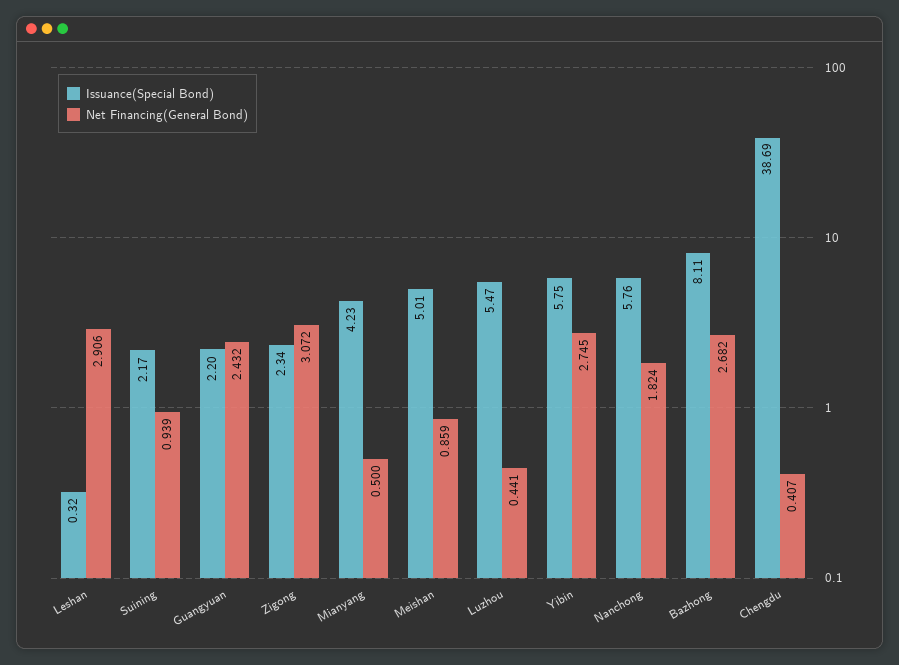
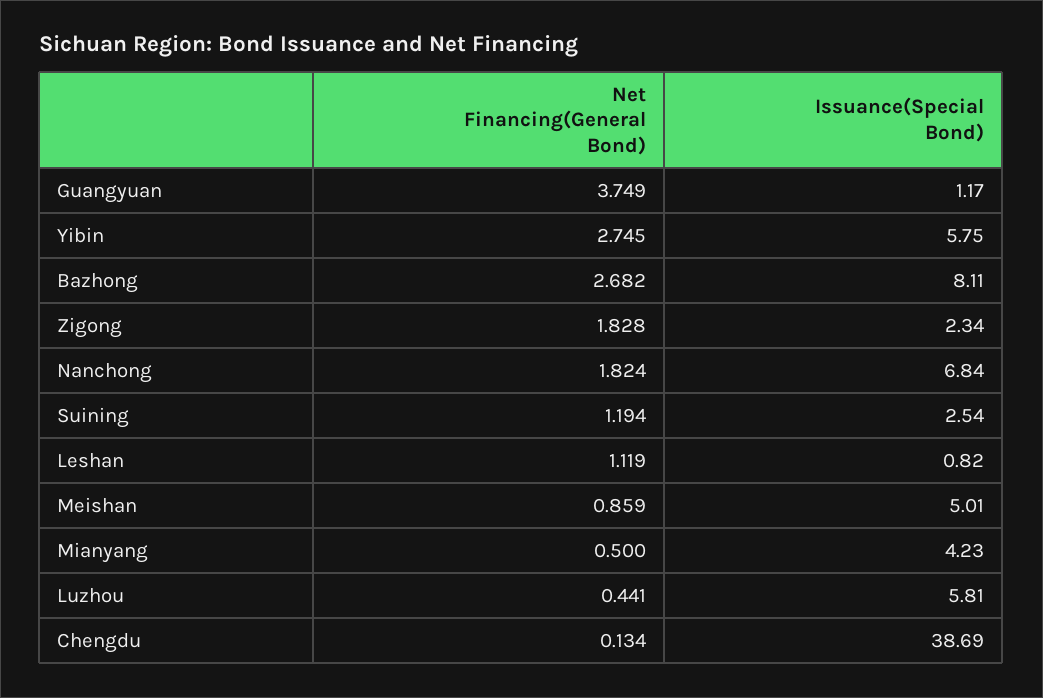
Issuance(Special Bond), Leshan: 0.32 -> 0.82
Net Financing(General Bond), Leshan: 2.906 -> 1.119
Issuance(Special Bond), Suining: 2.17 -> 2.54
Net Financing(General Bond), Suining: 0.939 -> 1.194
Issuance(Special Bond), Guangyuan: 2.2 -> 1.17
Net Financing(General Bond), Guangyuan: 2.432 -> 3.749
Net Financing(General Bond), Zigong: 3.072 -> 1.828
Issuance(Special Bond), Luzhou: 5.47 -> 5.81
Issuance(Special Bond), Nanchong: 5.76 -> 6.84
Net Financing(General Bond), Chengdu: 0.407 -> 0.134

